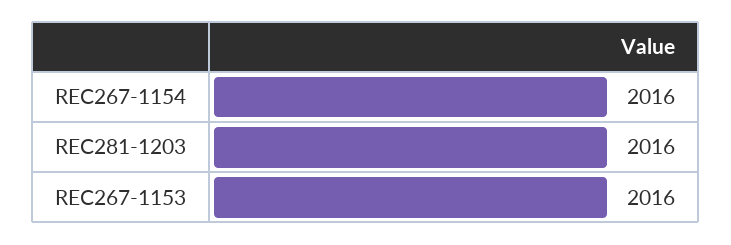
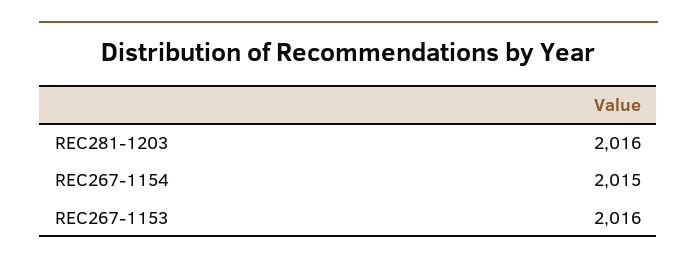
REC267-1154: 2016 -> 2015

